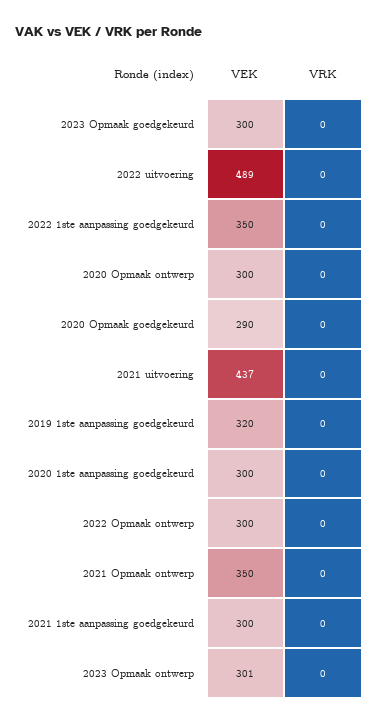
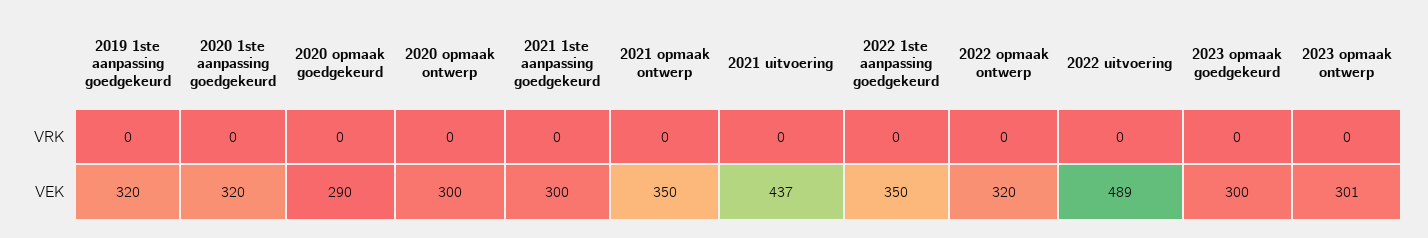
VEK, 2020 1ste aanpassing goedgekeurd: 300 -> 320
VEK, 2022 Opmaak ontwerp: 300 -> 320

